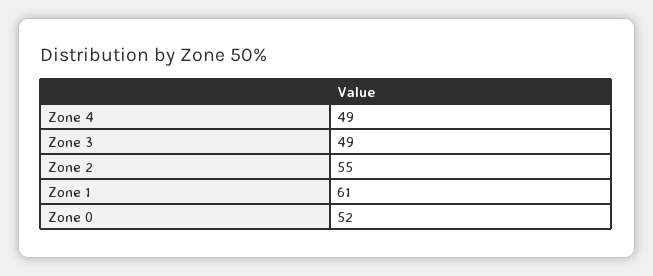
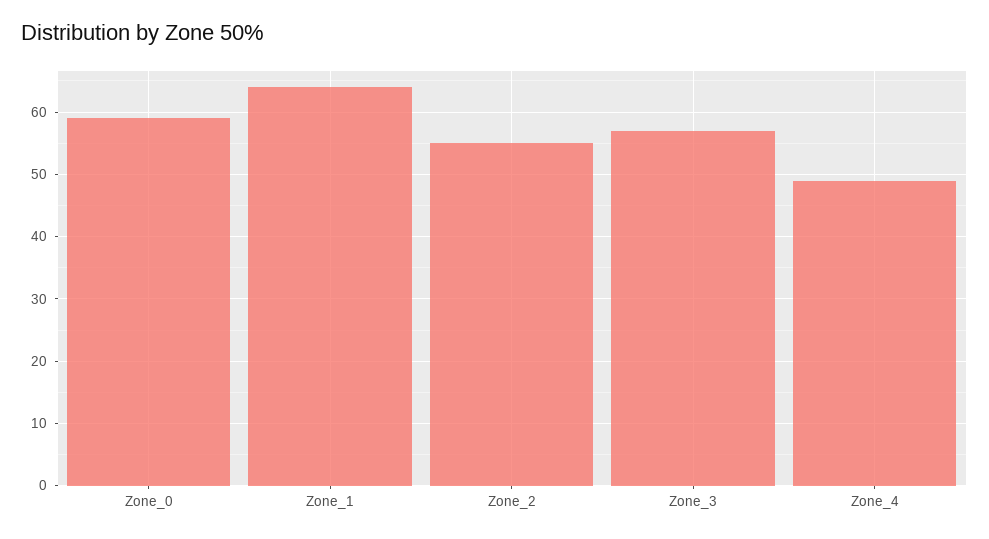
Zone 3: 49 -> 57
Zone 1: 61 -> 64
Zone 0: 52 -> 59

